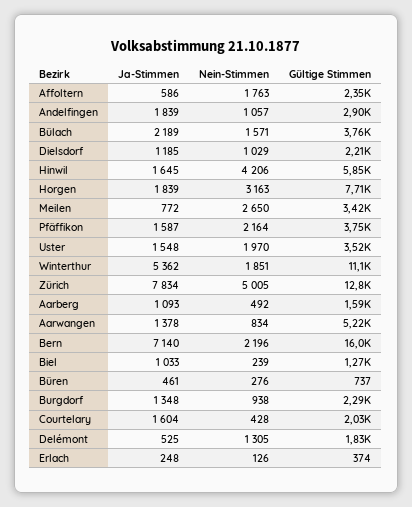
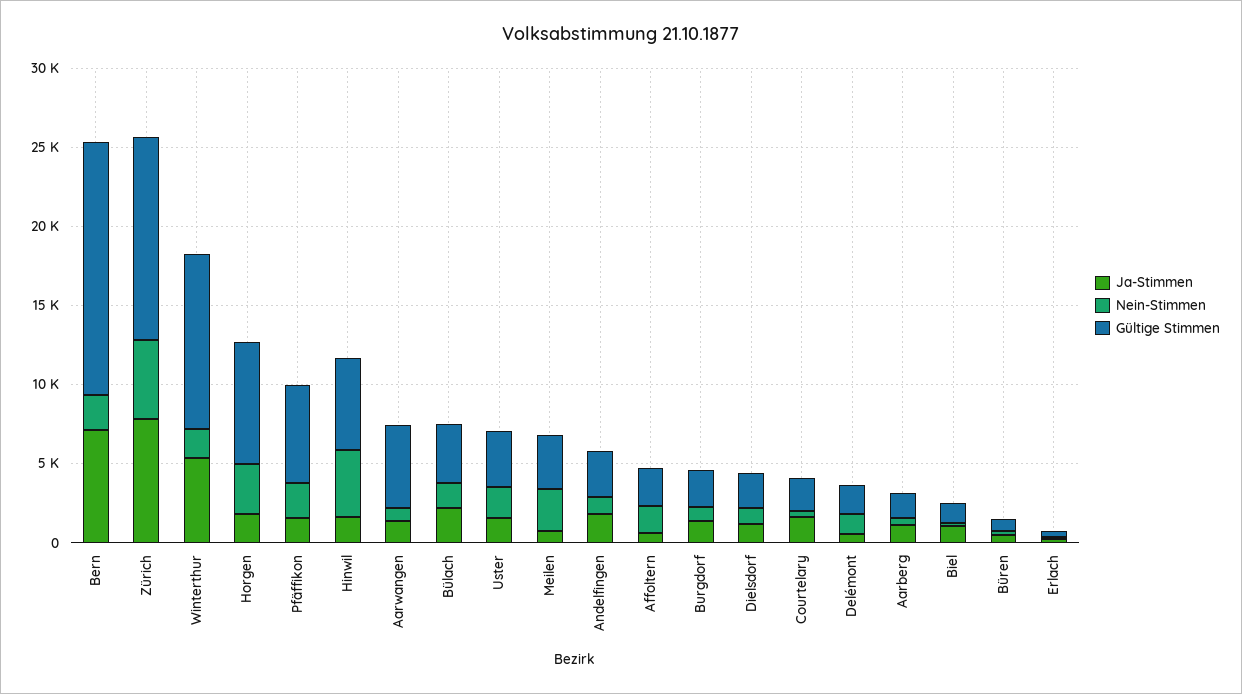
Gültige Stimmen, Pfäffikon: 3750 -> 6000

